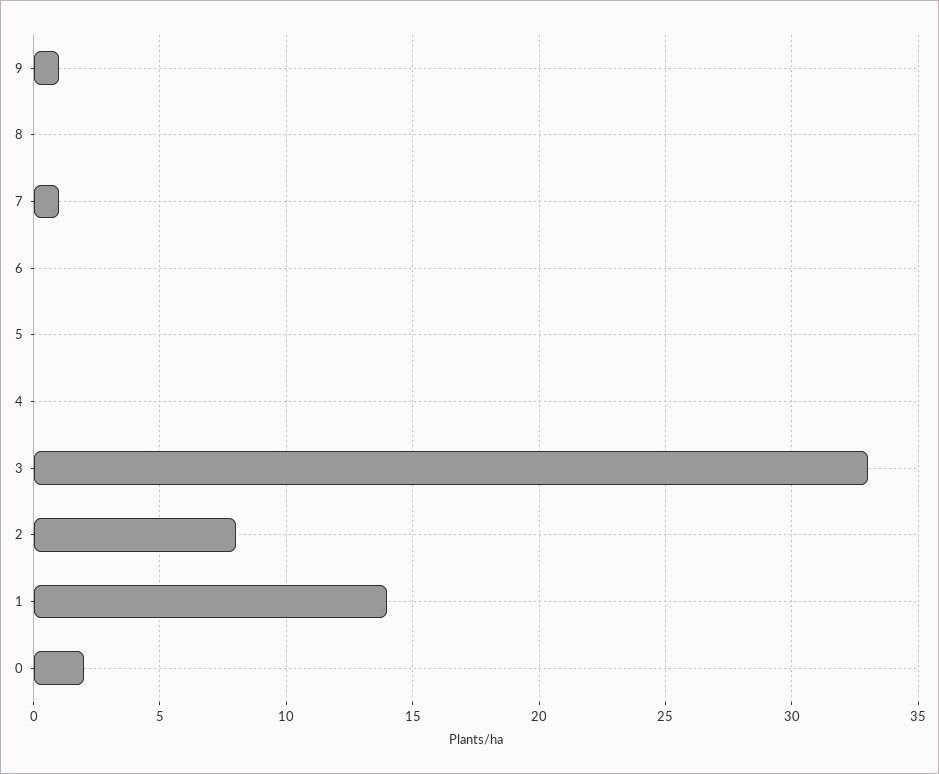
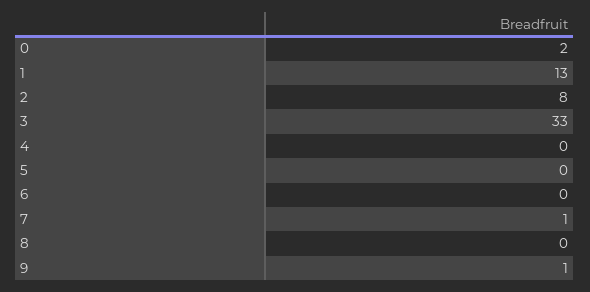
1: 14 -> 13

